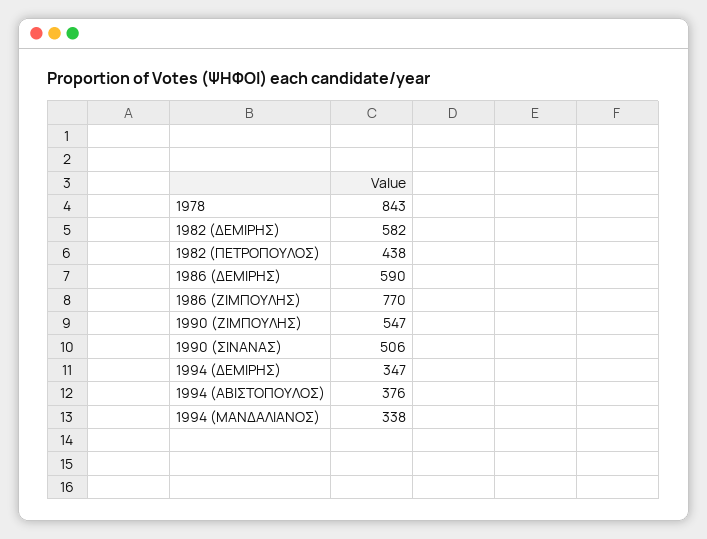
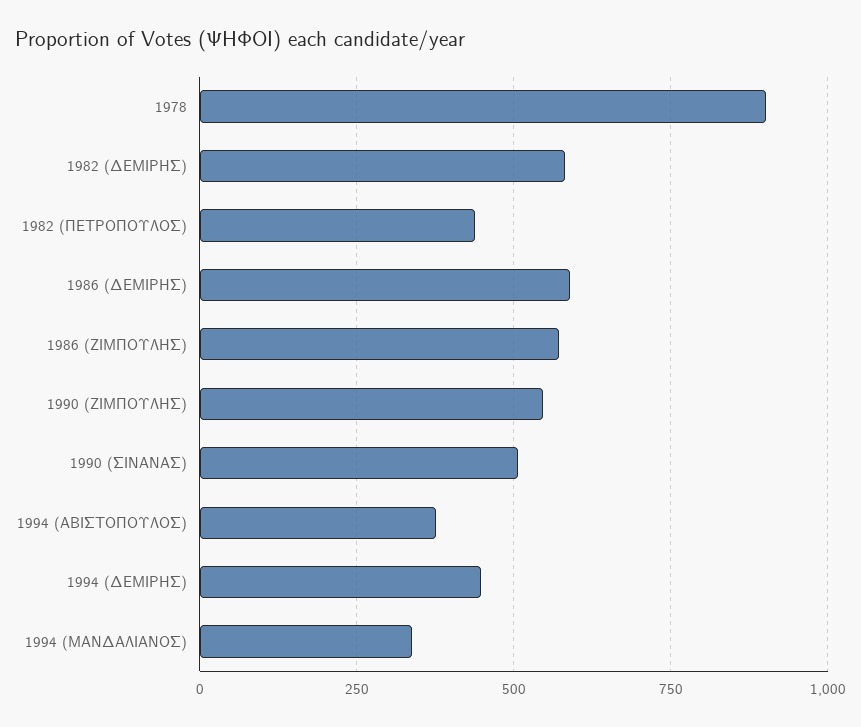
1978: 843 -> 900
1986 (ΖΙΜΠΟΥΛΗΣ): 770 -> 575
1994 (ΔΕΜΙΡΗΣ): 347 -> 450

